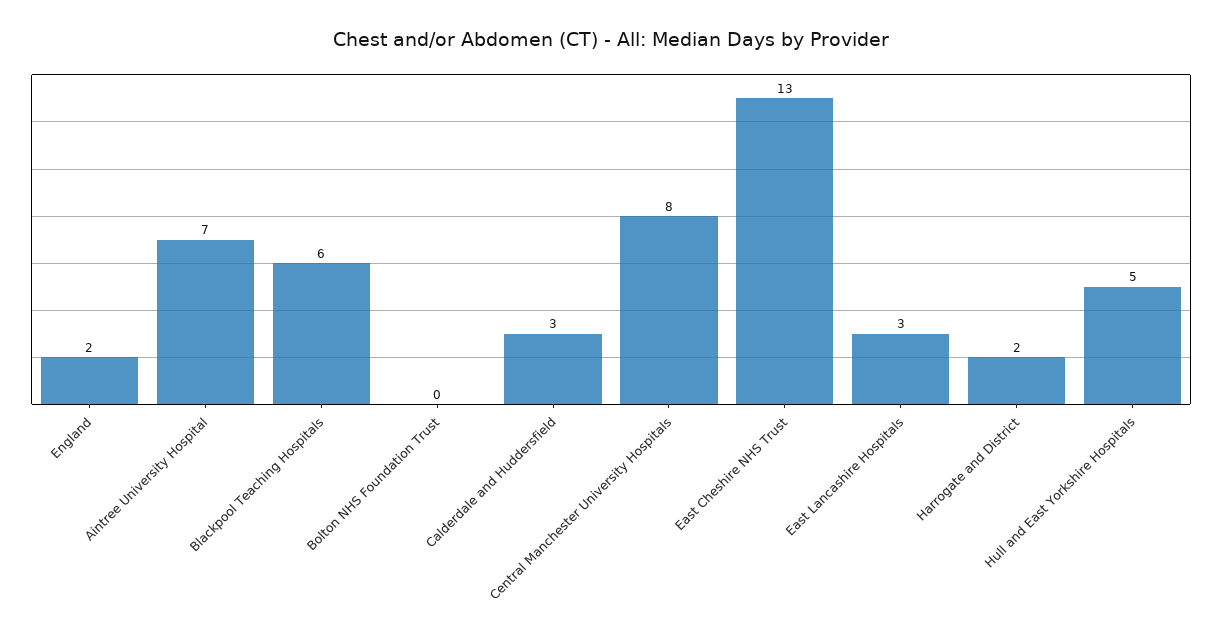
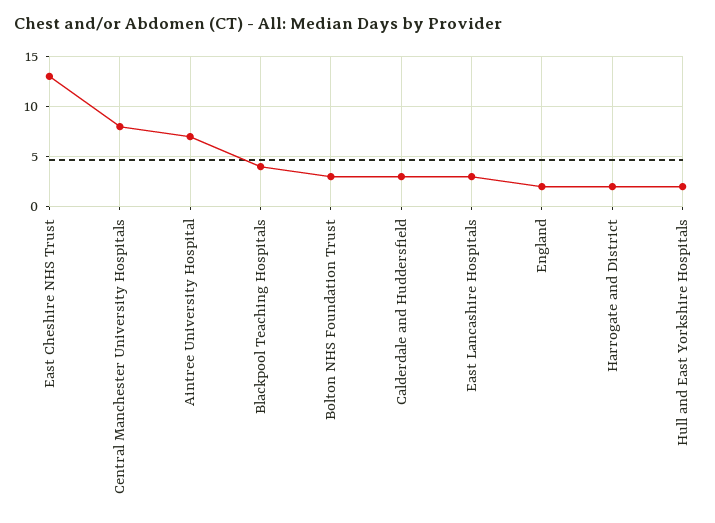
Blackpool Teaching Hospitals: 6 -> 4
Bolton NHS Foundation Trust: 0 -> 3
Hull and East Yorkshire Hospitals: 5 -> 2

